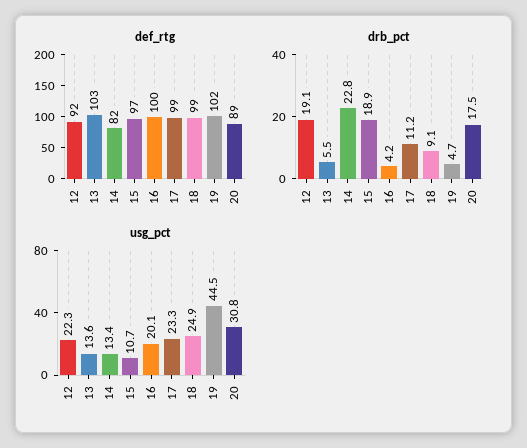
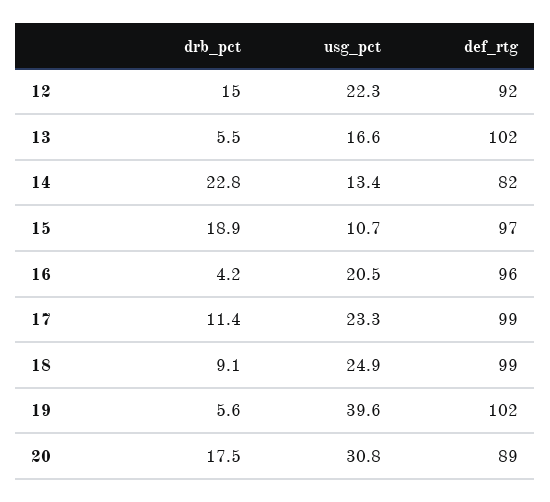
def_rtg, 13: 103 -> 102
def_rtg, 16: 100 -> 96
drb_pct, 12: 19.1 -> 15
drb_pct, 17: 11.2 -> 11.4
drb_pct, 19: 4.7 -> 5.6
usg_pct, 13: 13.6 -> 16.6
usg_pct, 16: 20.1 -> 20.5
usg_pct, 19: 44.5 -> 39.6

